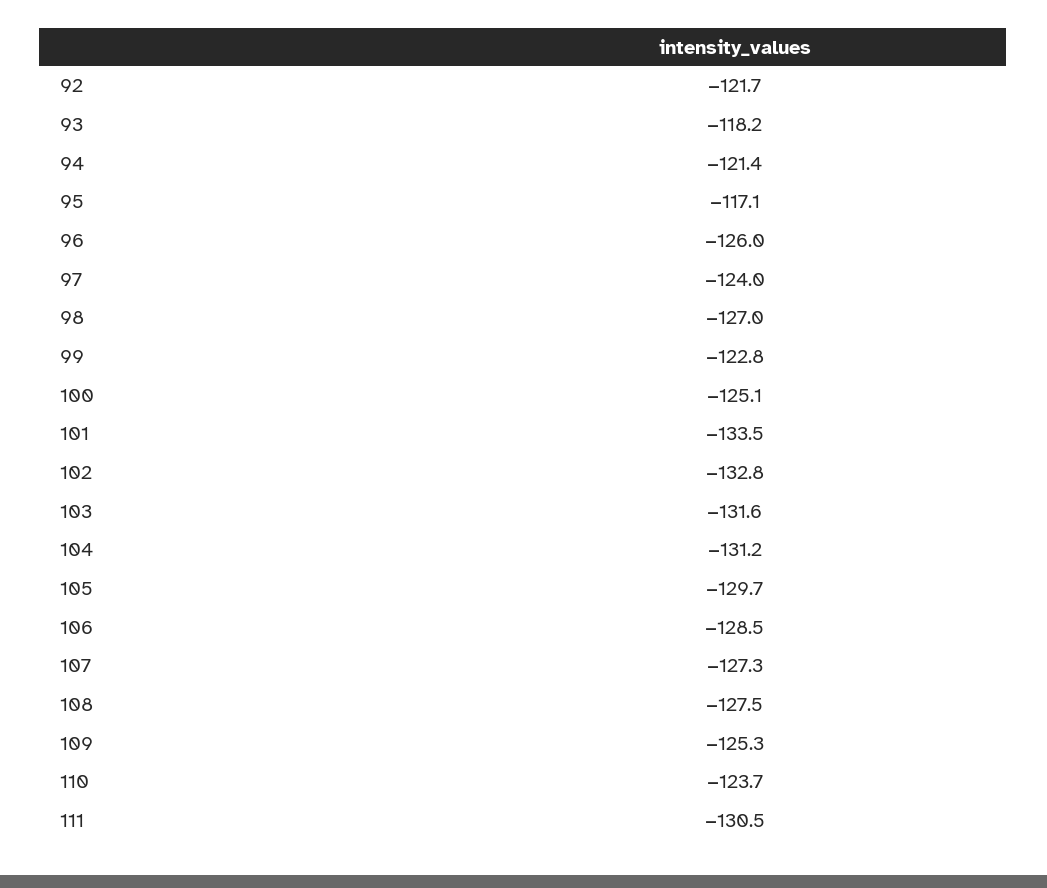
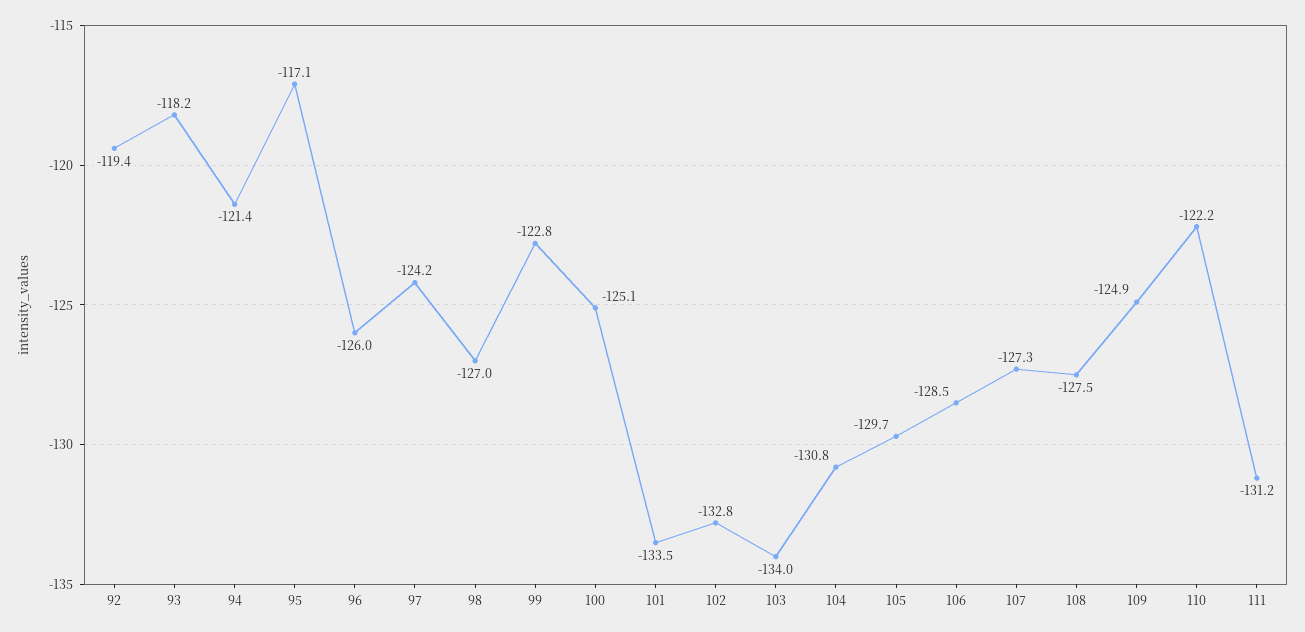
92: -121.7 -> -119.4
97: -124 -> -124.2
103: -131.6 -> -134
104: -131.2 -> -130.8
109: -125.3 -> -124.9
110: -123.7 -> -122.2
111: -130.5 -> -131.2

